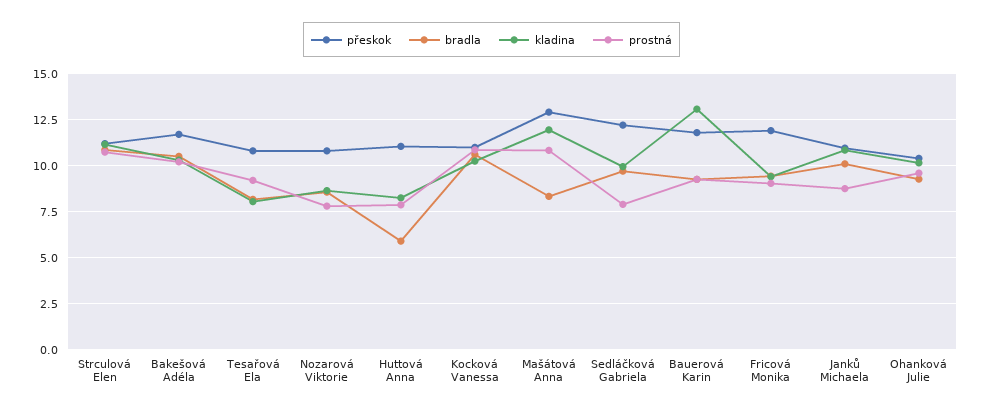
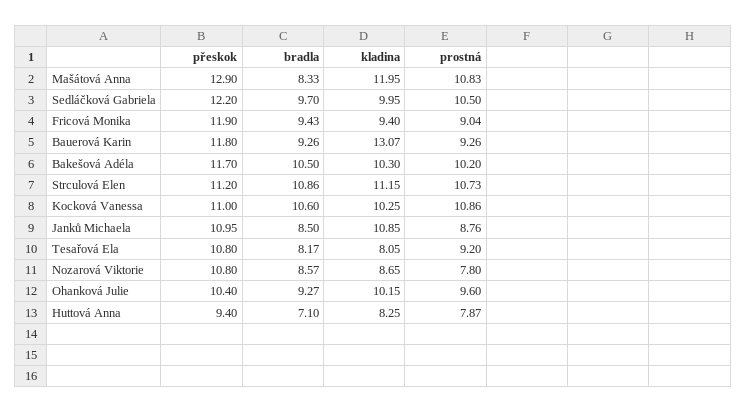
přeskok, Huttová Anna: 11 -> 9.4
bradla, Huttová Anna: 6 -> 7.1
prostná, Sedláčková Gabriela: 8 -> 10.5
bradla, Janků Michaela: 10 -> 8.5

